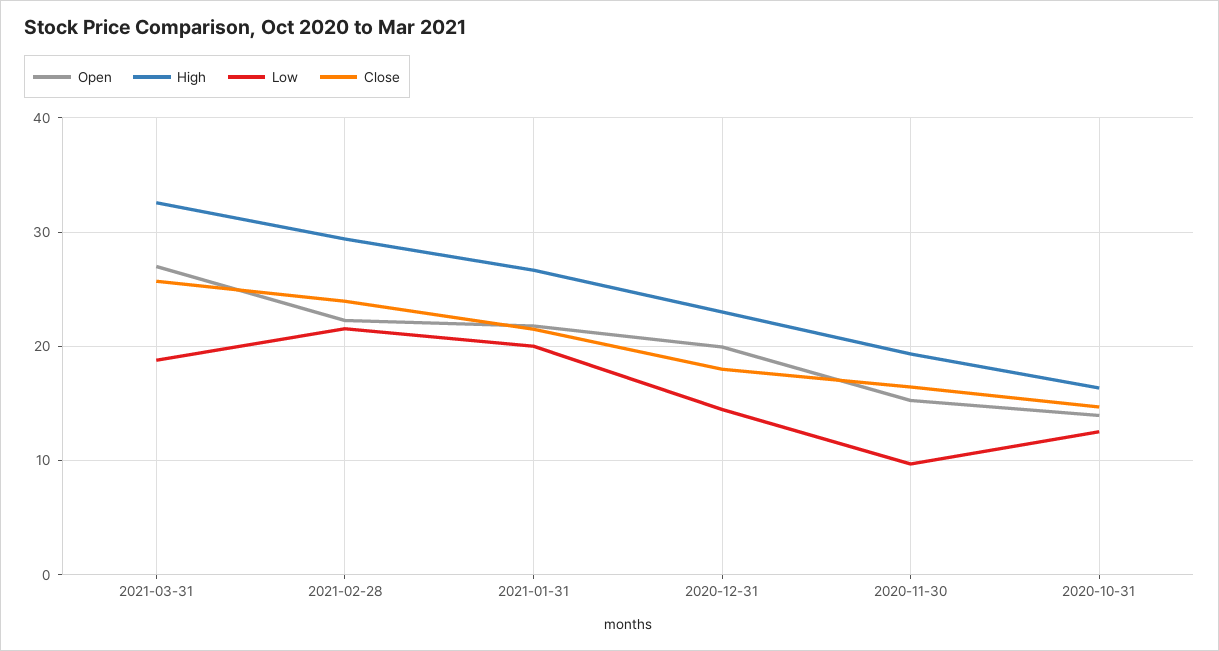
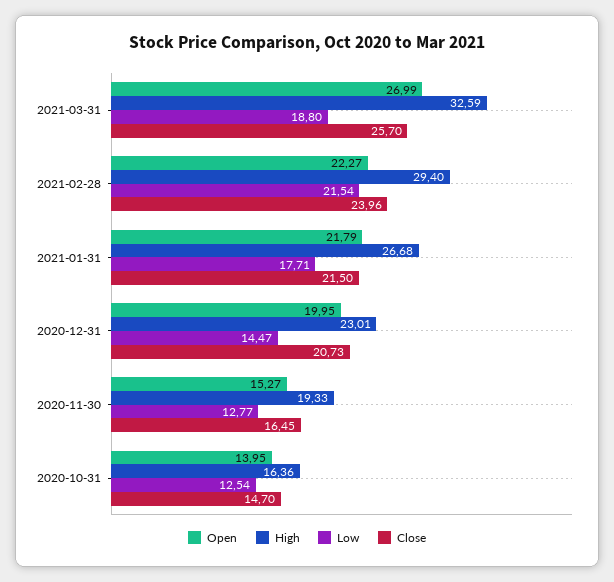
Low, 2021-01-31: 20 -> 17.71
Close, 2020-12-31: 18 -> 20.73
Low, 2020-11-30: 10 -> 12.77

